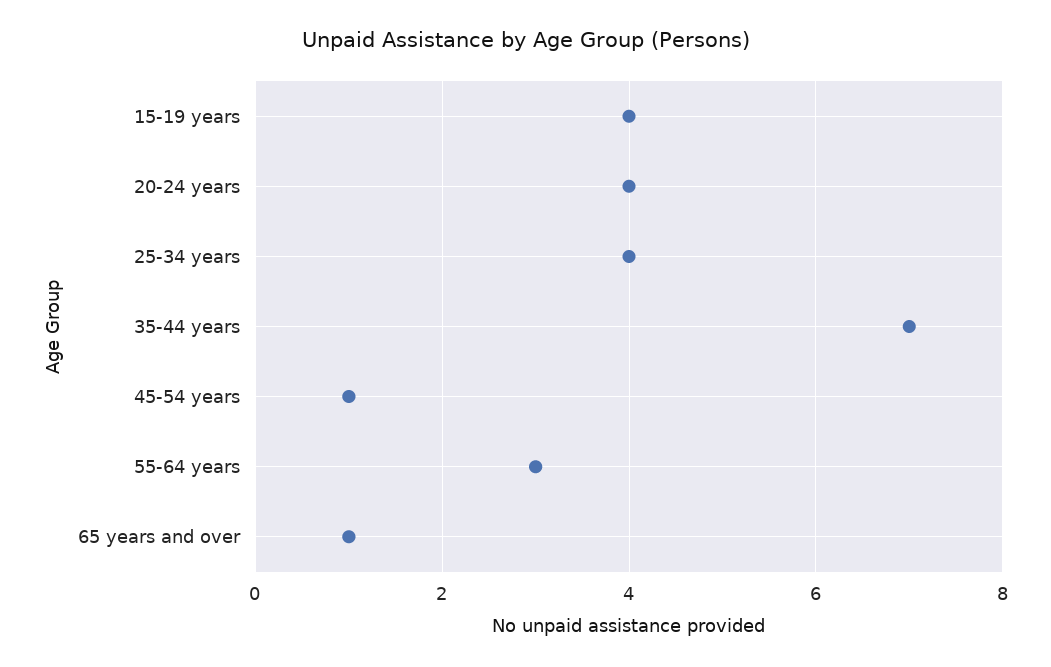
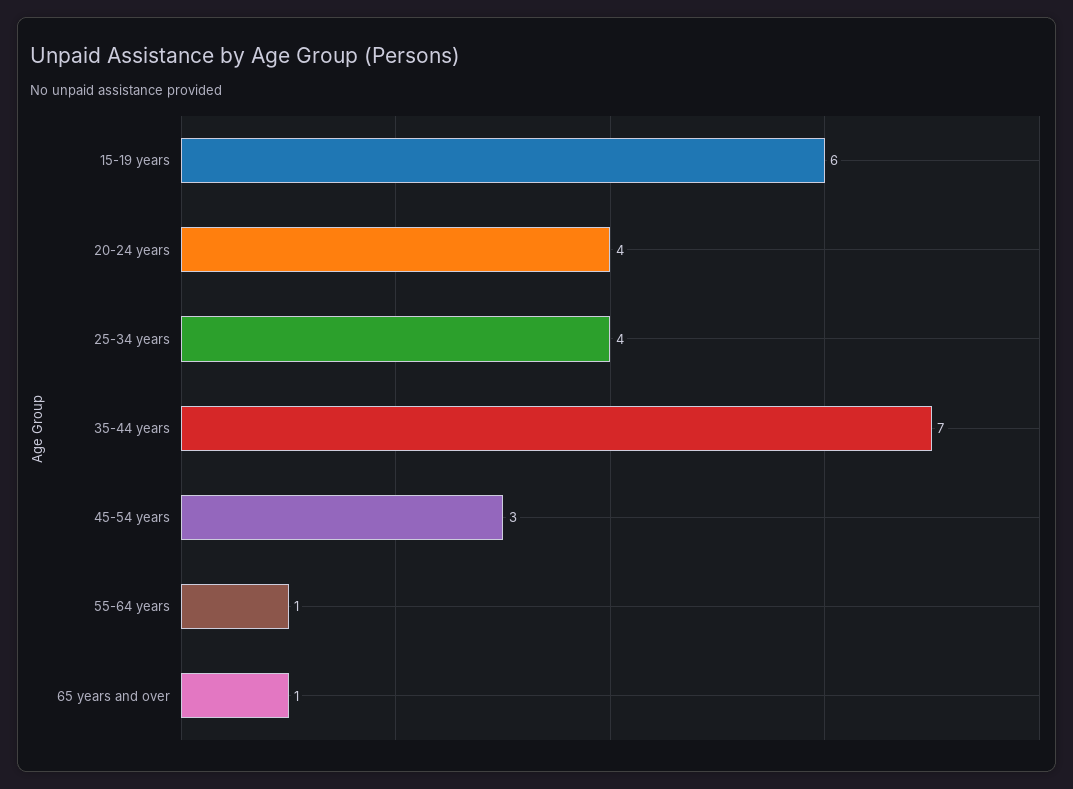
15-19 years: 4 -> 6
45-54 years: 1 -> 3
55-64 years: 3 -> 1

